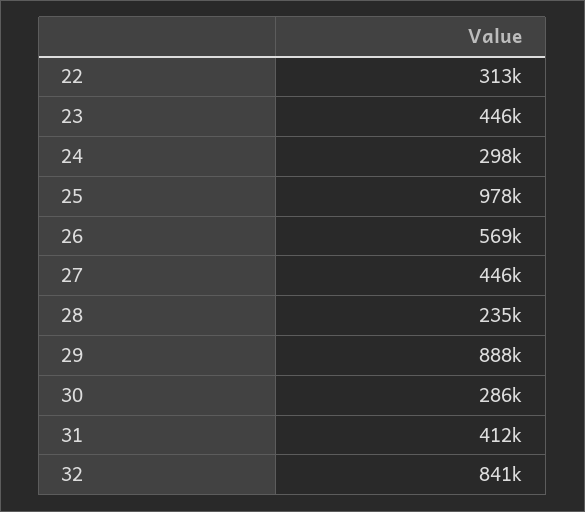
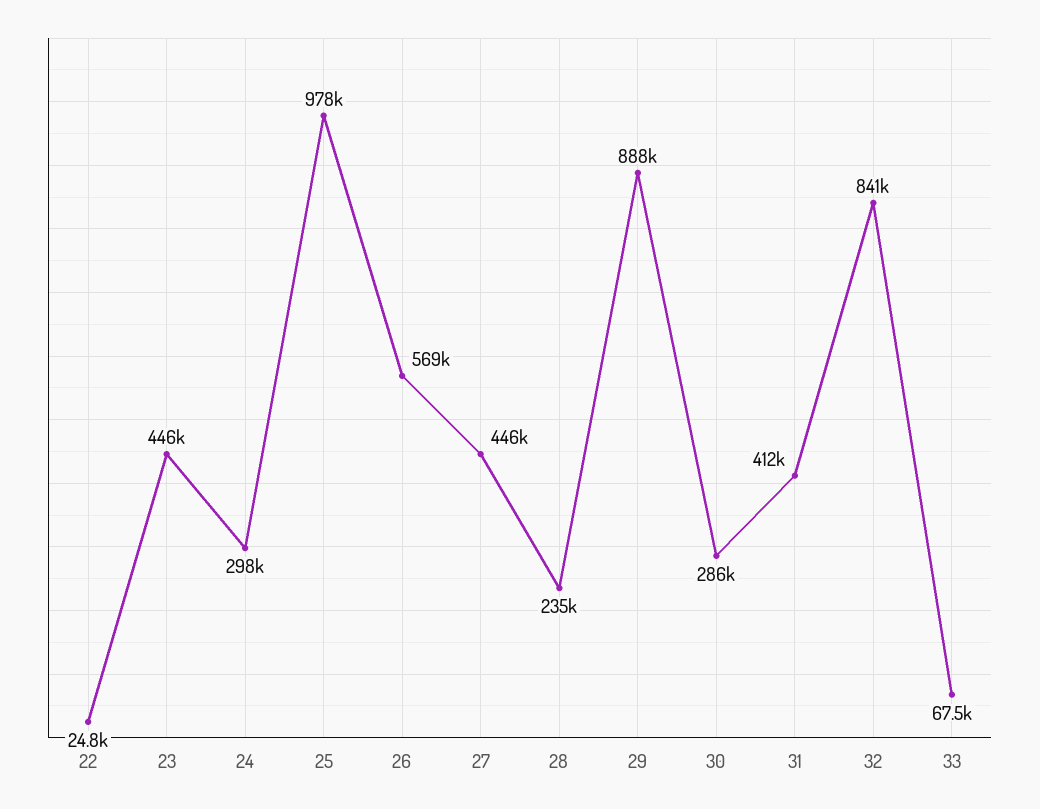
22: 313000 -> 24800
33: none -> 67500

